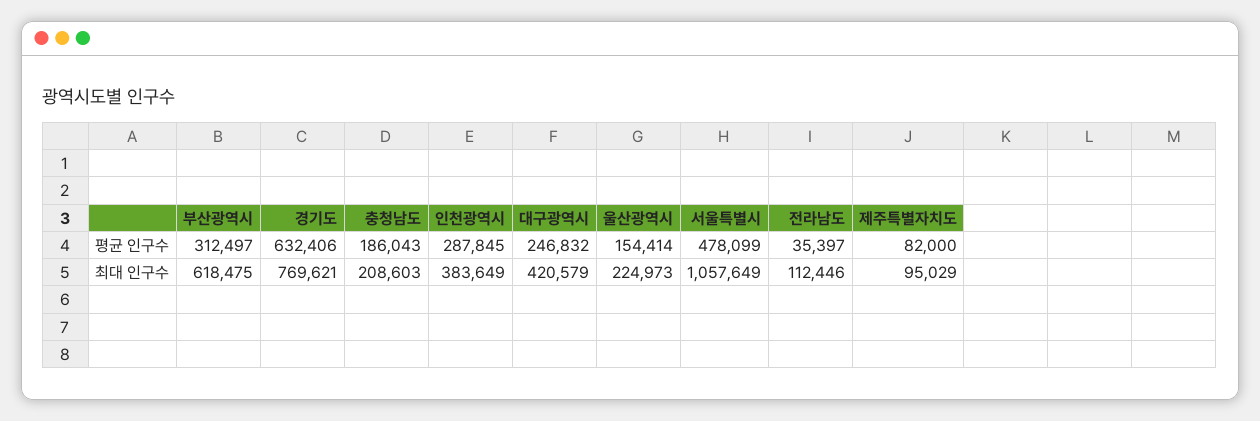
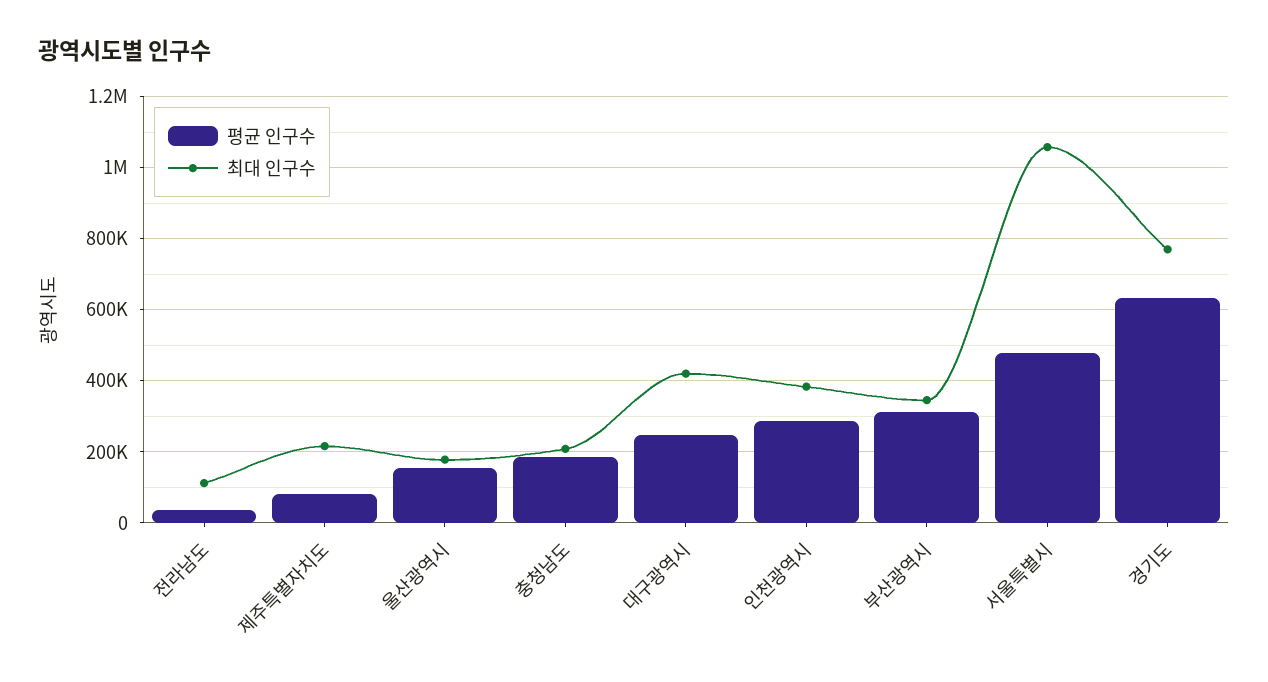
최대 인구수, 부산광역시: 618475 -> 340000
최대 인구수, 울산광역시: 224973 -> 180000
최대 인구수, 제주특별자치도: 95029 -> 220000

